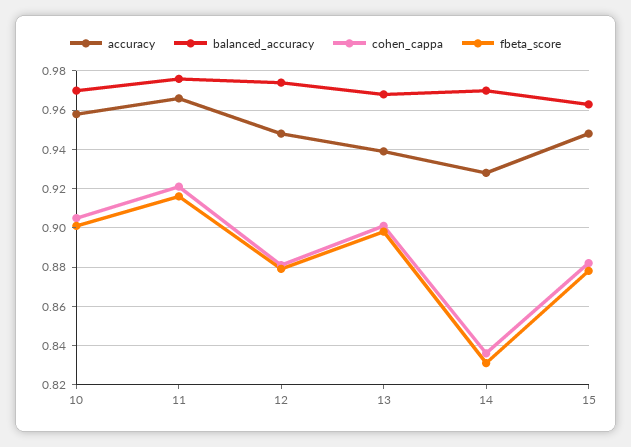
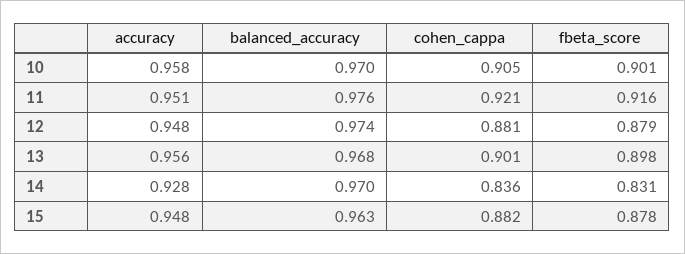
accuracy, 11: 0.965 -> 0.951
accuracy, 13: 0.94 -> 0.956

